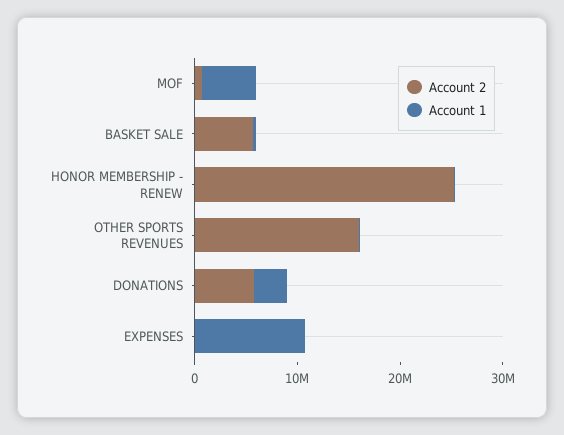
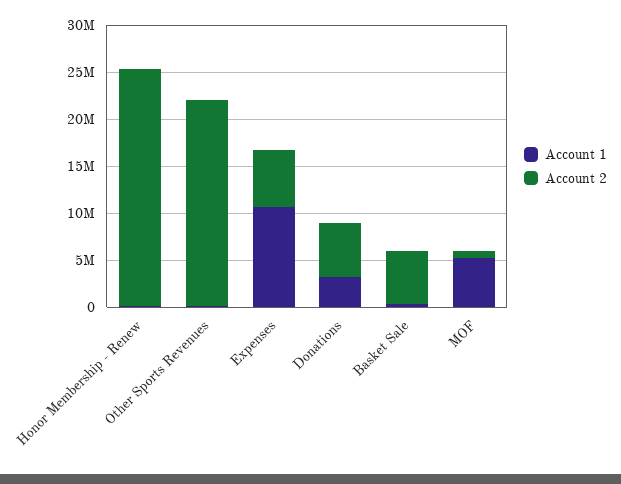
Account 2, OTHER SPORTS REVENUES: 16000000 -> 22000000
Account 2, EXPENSES: 0 -> 6000000

